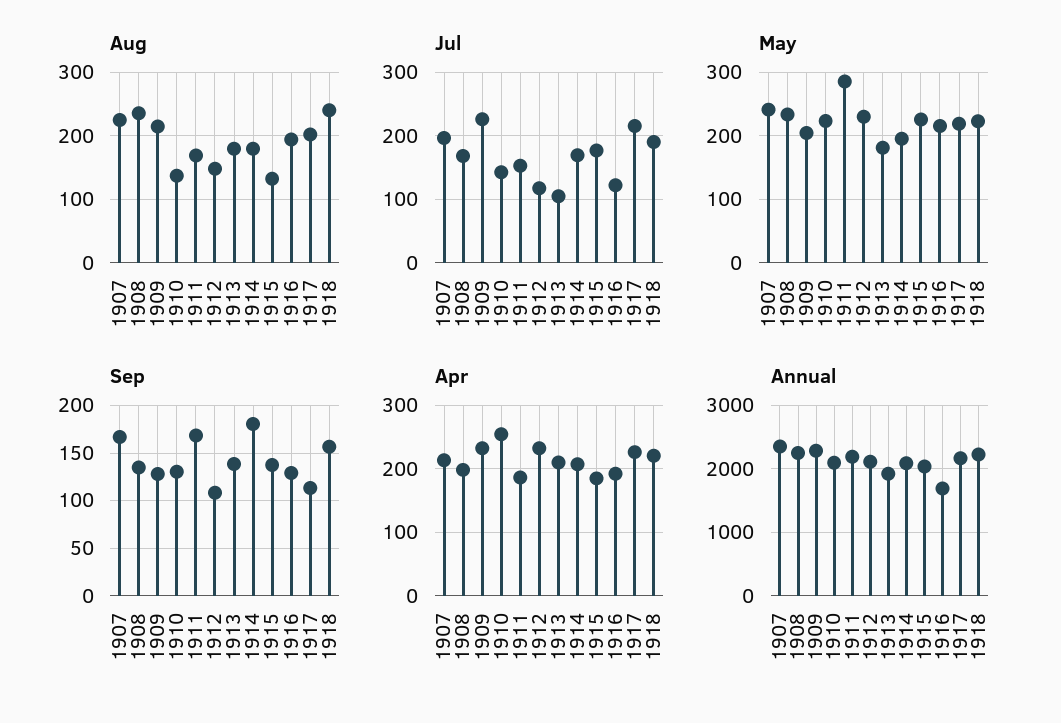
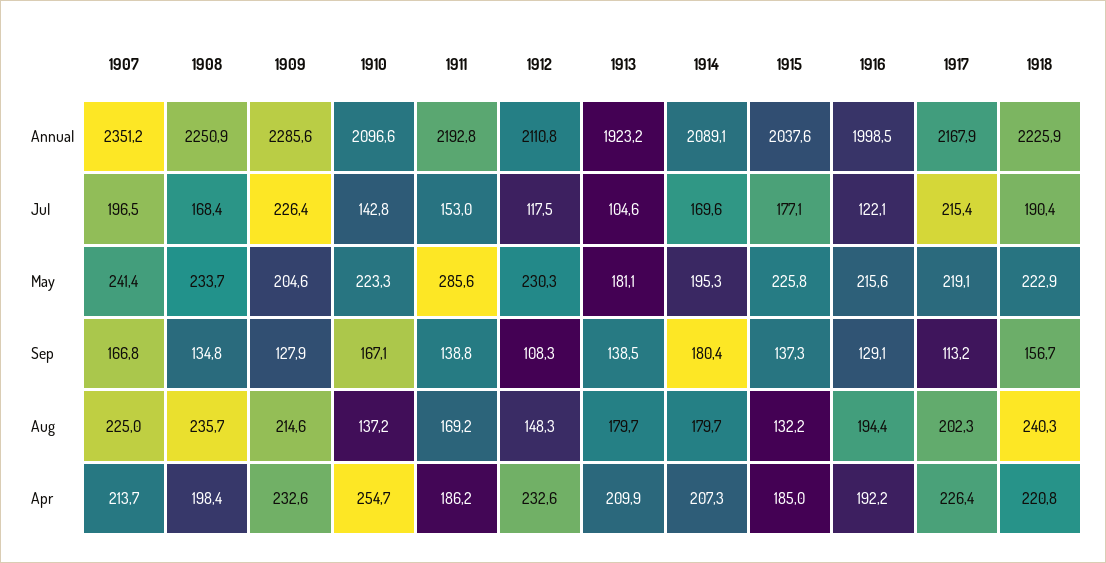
Sep, 1910: 130 -> 167.1
Sep, 1911: 170 -> 138.8
Annual, 1916: 1700 -> 1998.5

